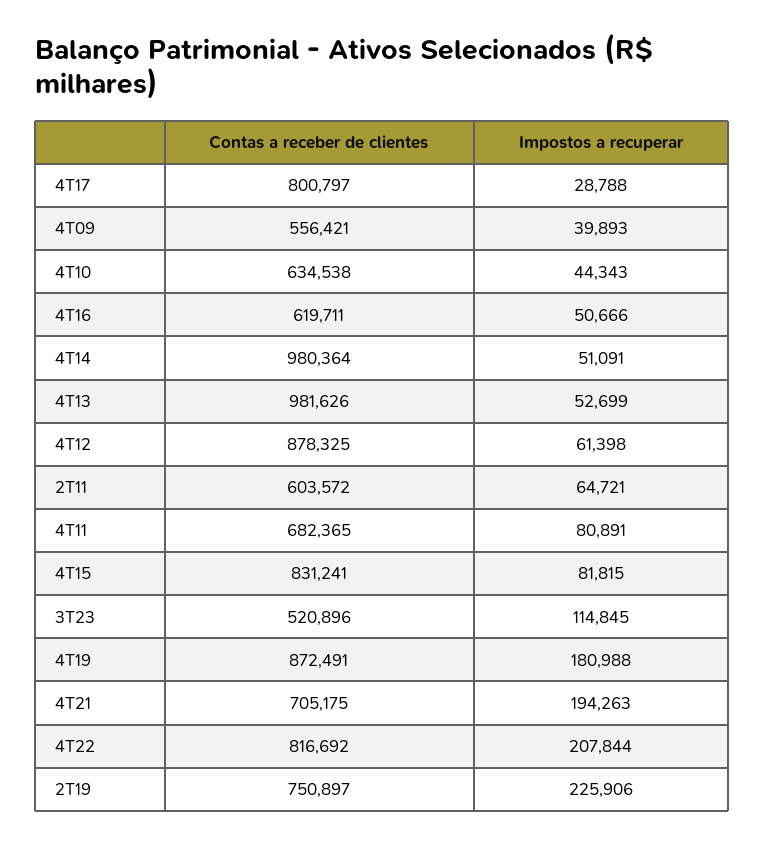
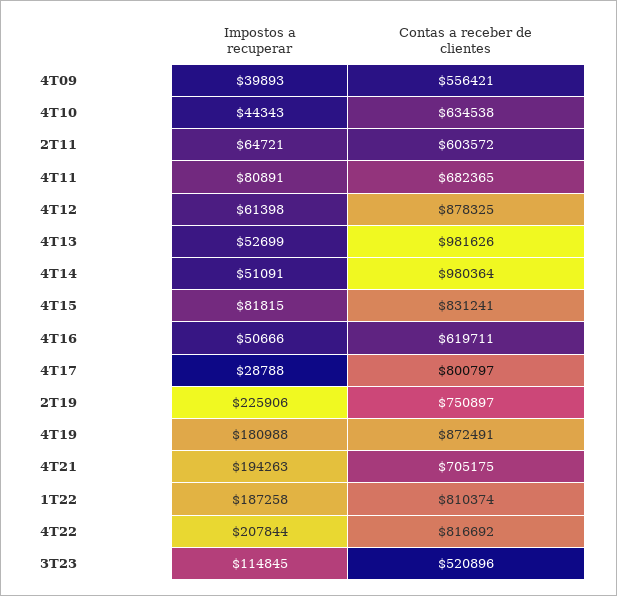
Impostos a recuperar, 1T22: none -> 187258
Contas a receber de clientes, 1T22: none -> 810374

